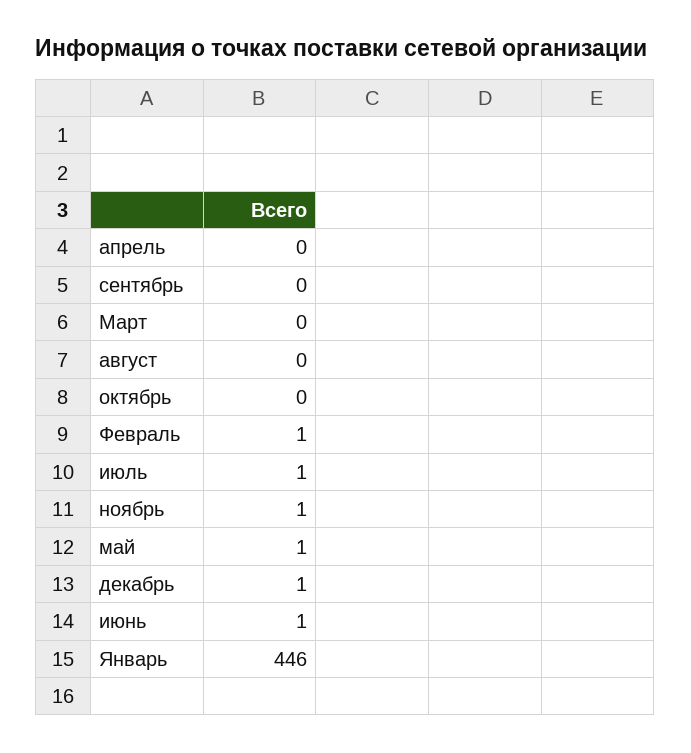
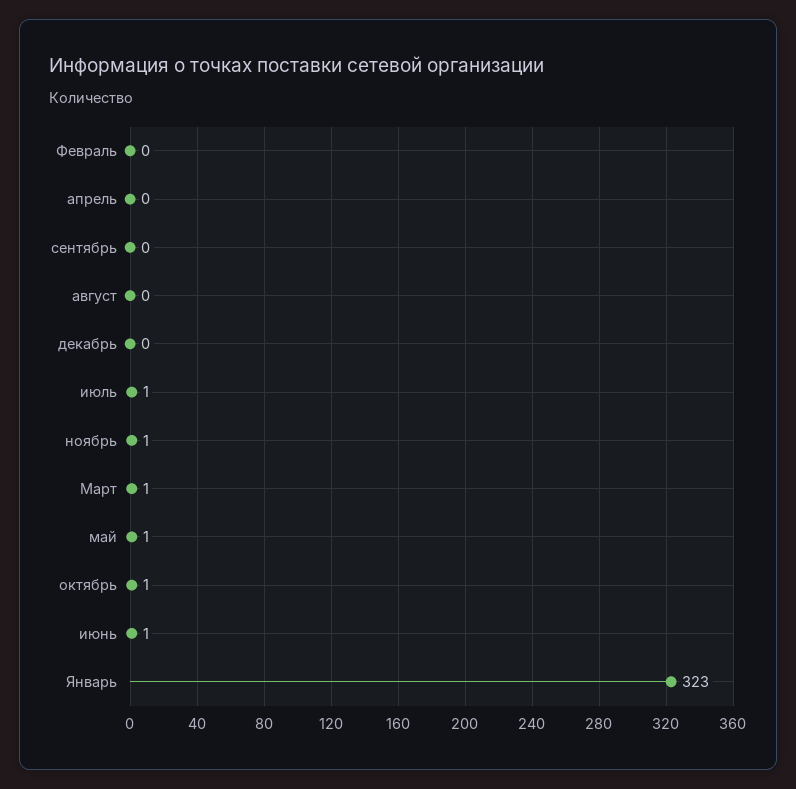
Март: 0 -> 1
октябрь: 0 -> 1
Февраль: 1 -> 0
декабрь: 1 -> 0
Январь: 446 -> 323

